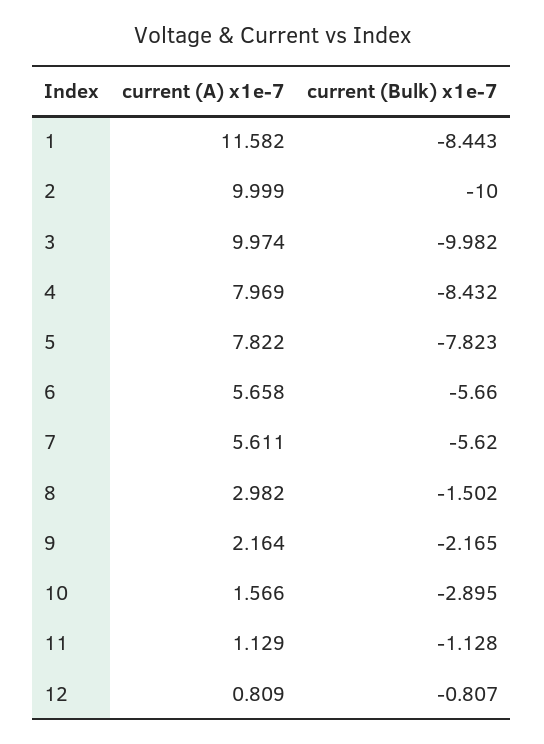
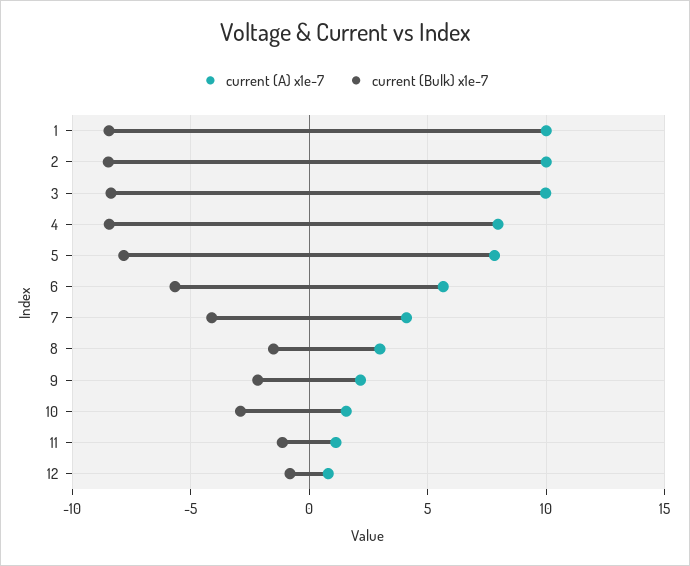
current (A) x1e-7, 1: 11.582 -> 10
current (Bulk) x1e-7, 2: -10 -> -8.5
current (Bulk) x1e-7, 3: -9.982 -> -8.5
current (A) x1e-7, 7: 5.611 -> 4
current (Bulk) x1e-7, 7: -5.62 -> -4

